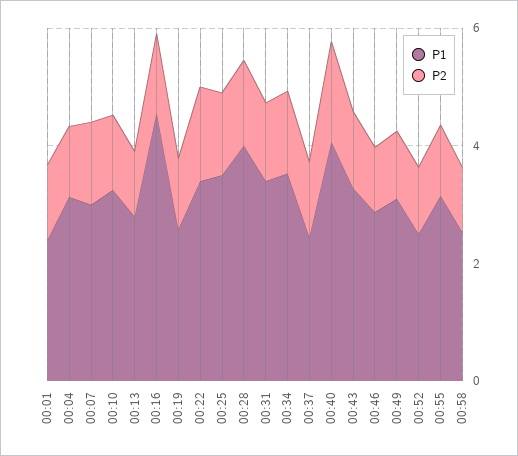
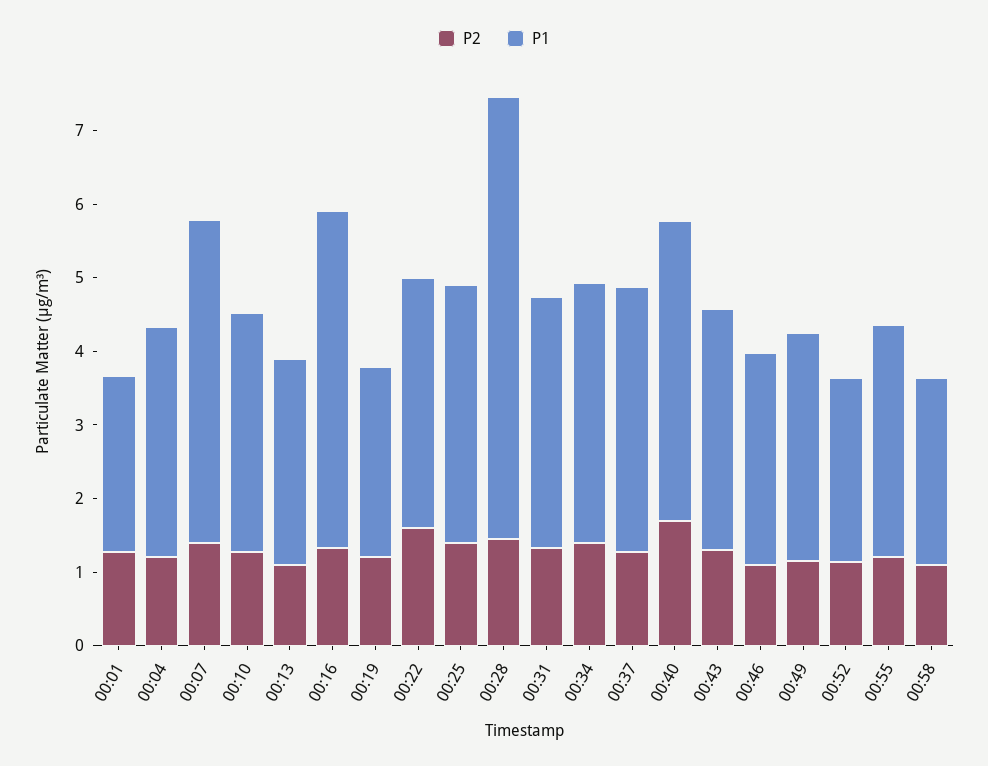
P1, 00:07: 3 -> 4.4
P1, 00:28: 4 -> 6
P1, 00:37: 2.5 -> 3.6

